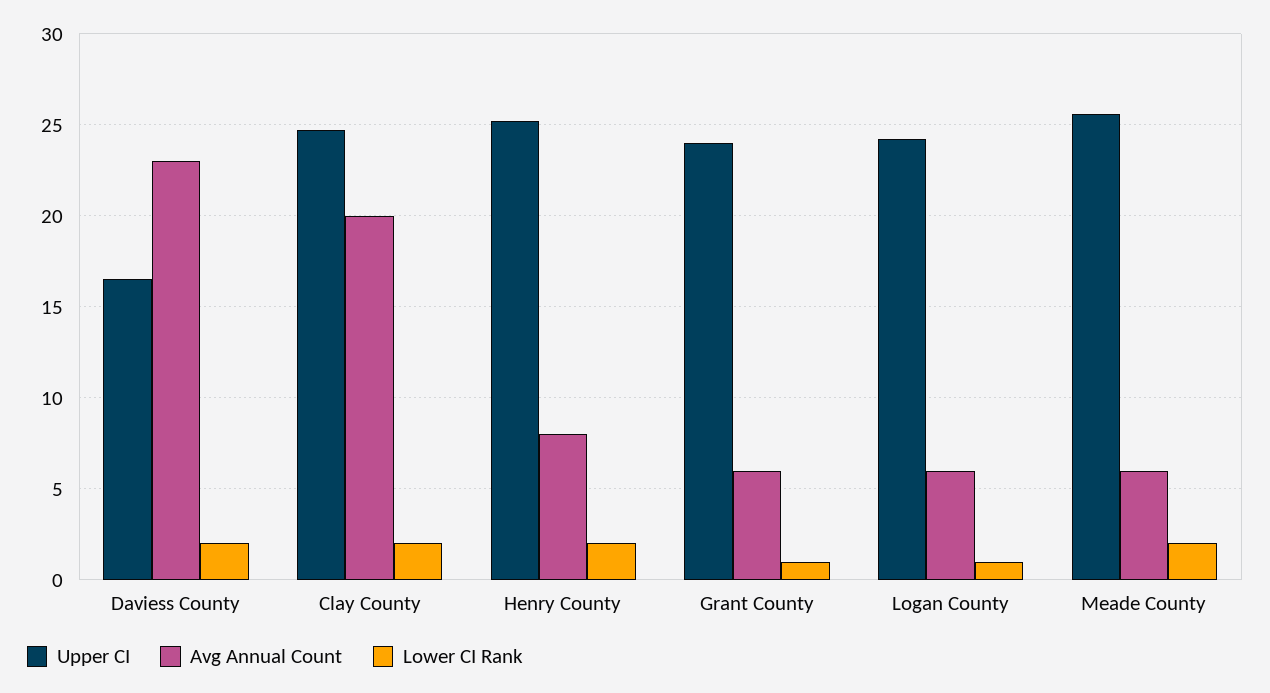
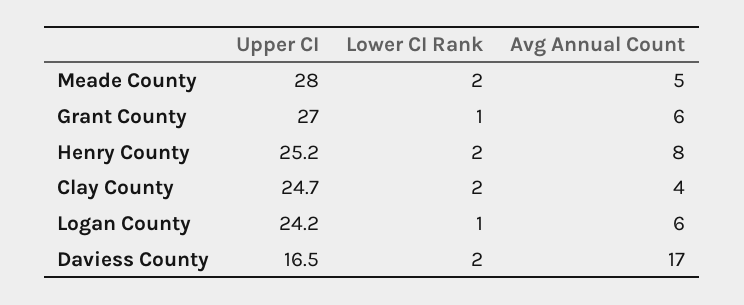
Avg Annual Count, Daviess County: 23 -> 17
Avg Annual Count, Clay County: 20 -> 4
Upper CI, Grant County: 24 -> 27
Upper CI, Meade County: 25.5 -> 28
Avg Annual Count, Meade County: 6 -> 5

